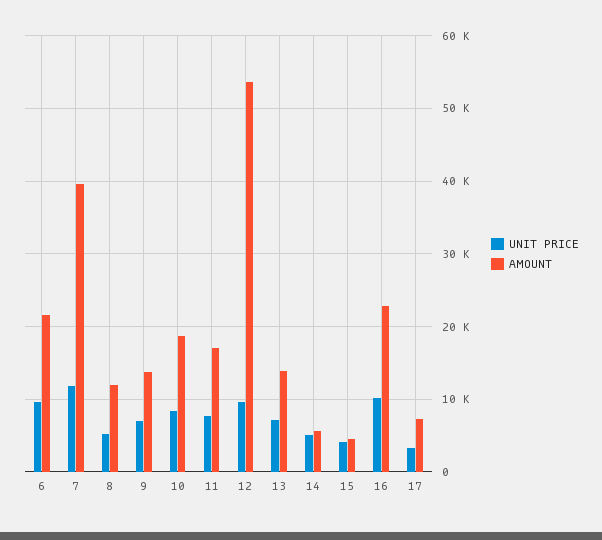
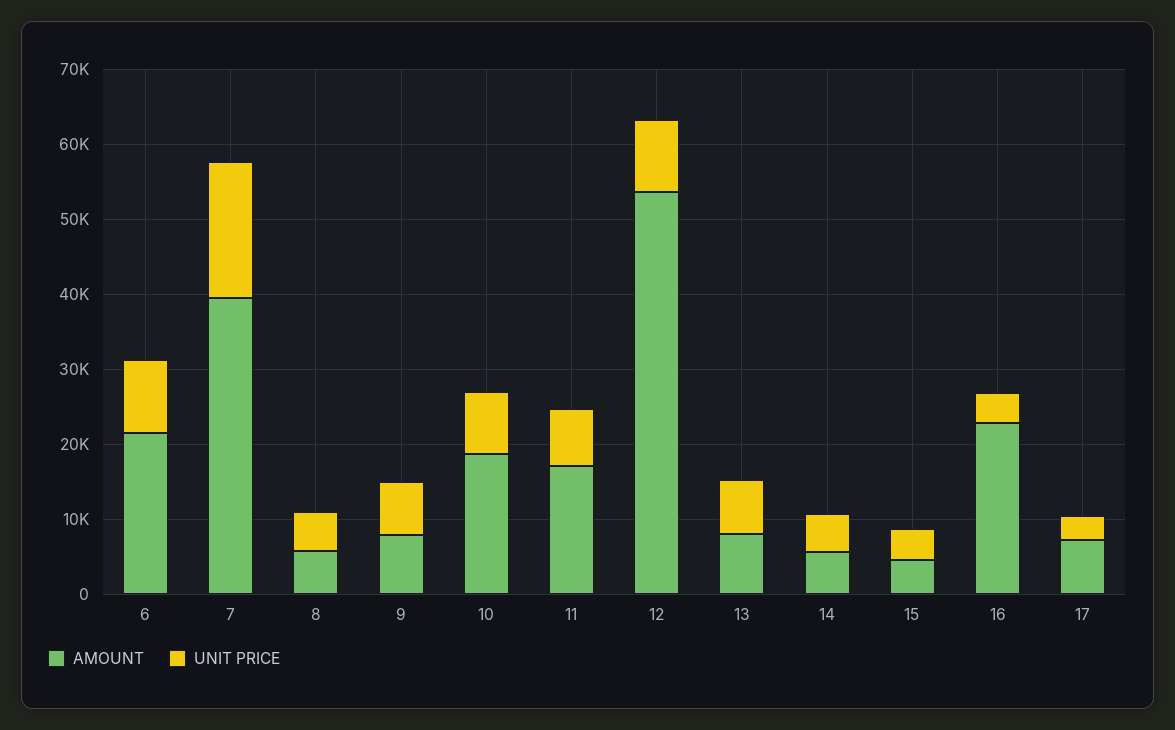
UNIT PRICE, 7: 12000 -> 18000
AMOUNT, 8: 12000 -> 6000
AMOUNT, 9: 14000 -> 8000
AMOUNT, 13: 14000 -> 8000
UNIT PRICE, 16: 10000 -> 4000

